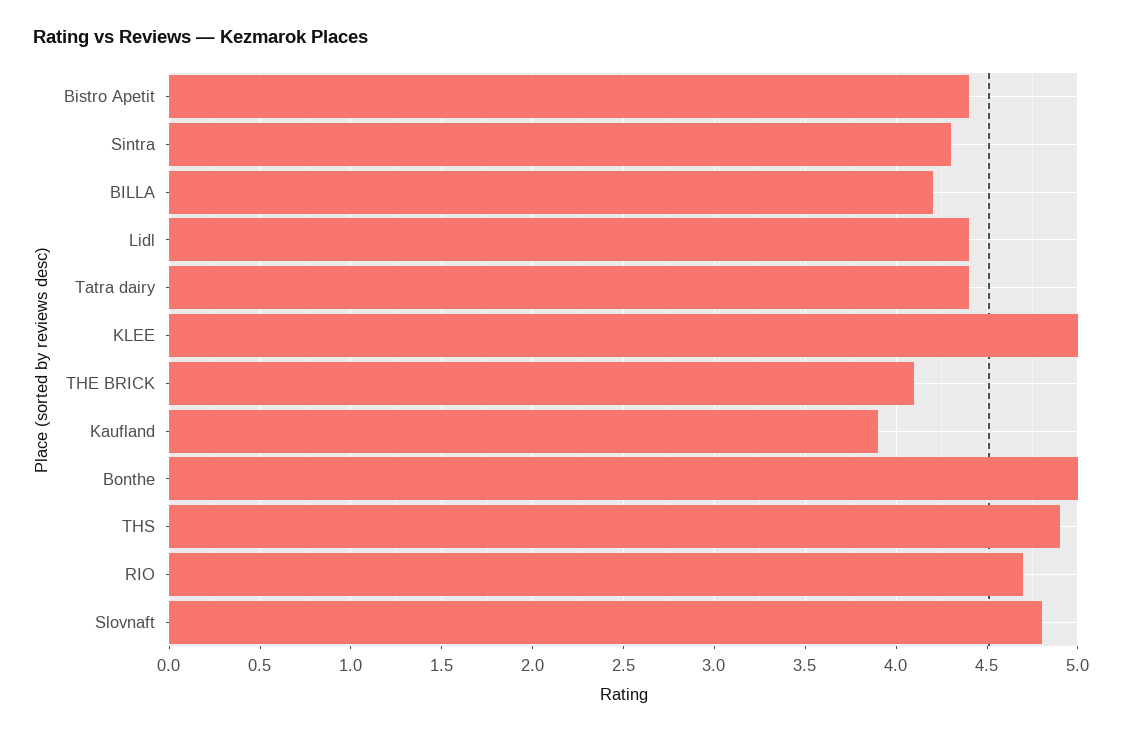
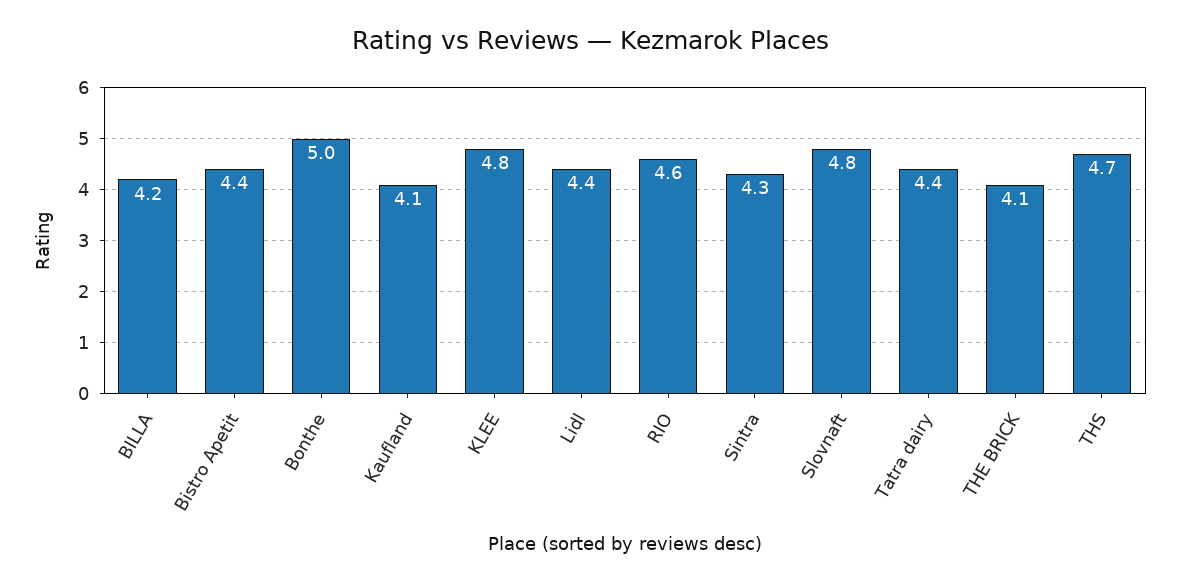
KLEE: 5 -> 4.8
Kaufland: 3.9 -> 4.1
THS: 4.9 -> 4.7
RIO: 4.7 -> 4.6

